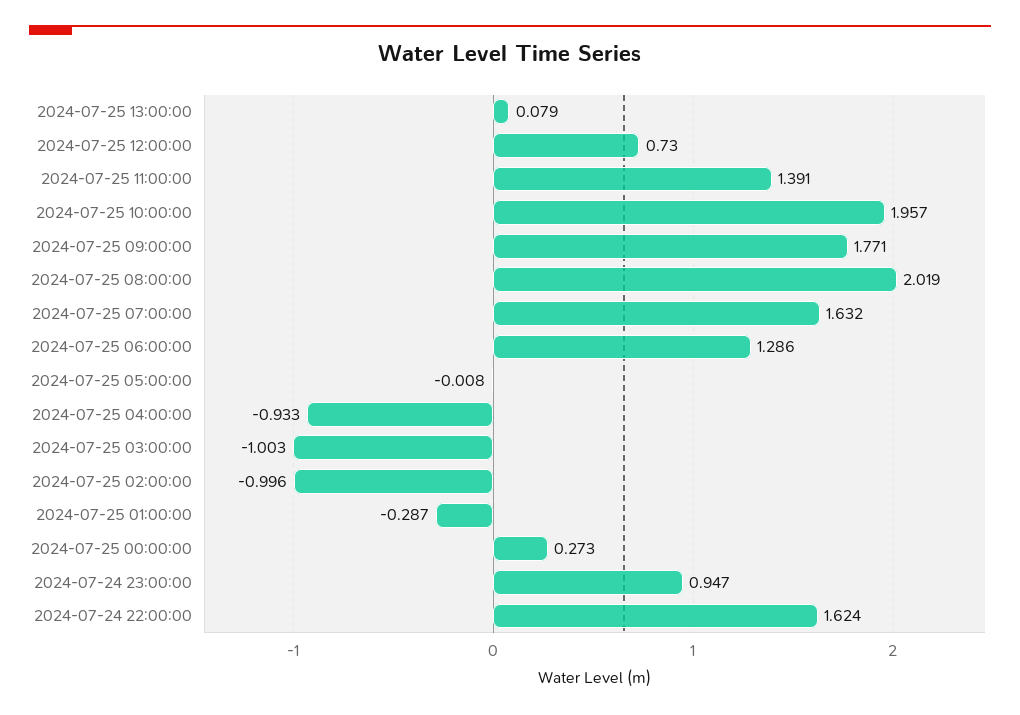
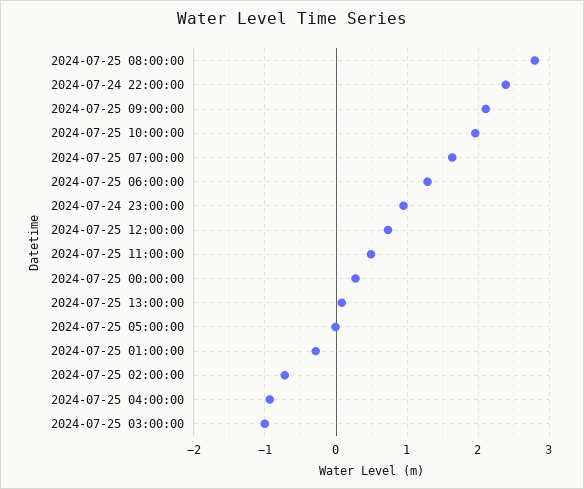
2024-07-25 11:00:00: 1.391 -> 0.5
2024-07-25 09:00:00: 1.771 -> 2.1
2024-07-25 08:00:00: 2.019 -> 2.8
2024-07-25 02:00:00: -0.996 -> -0.7
2024-07-24 22:00:00: 1.624 -> 2.4

